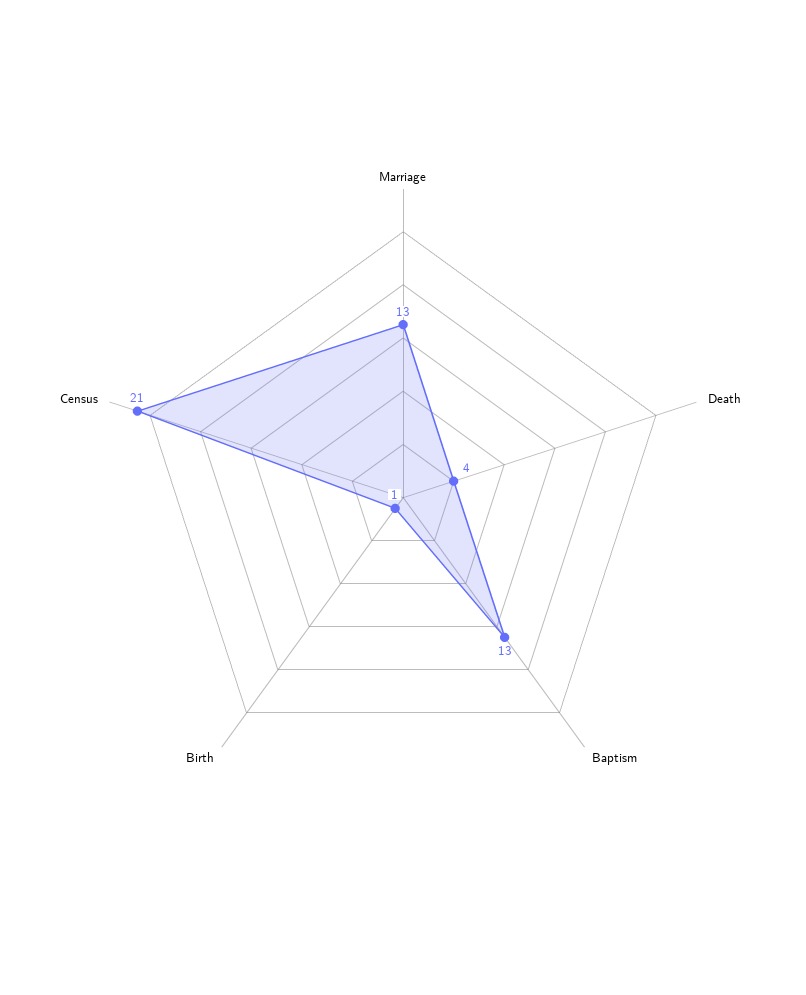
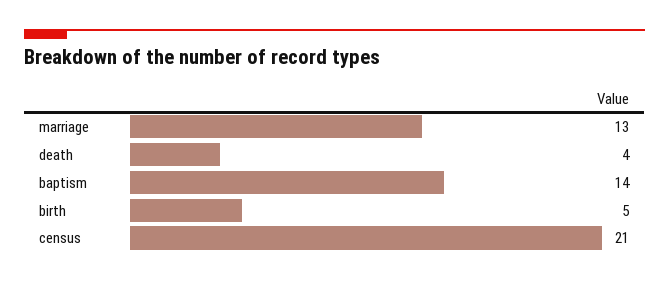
Baptism: 13 -> 14
Birth: 1 -> 5

